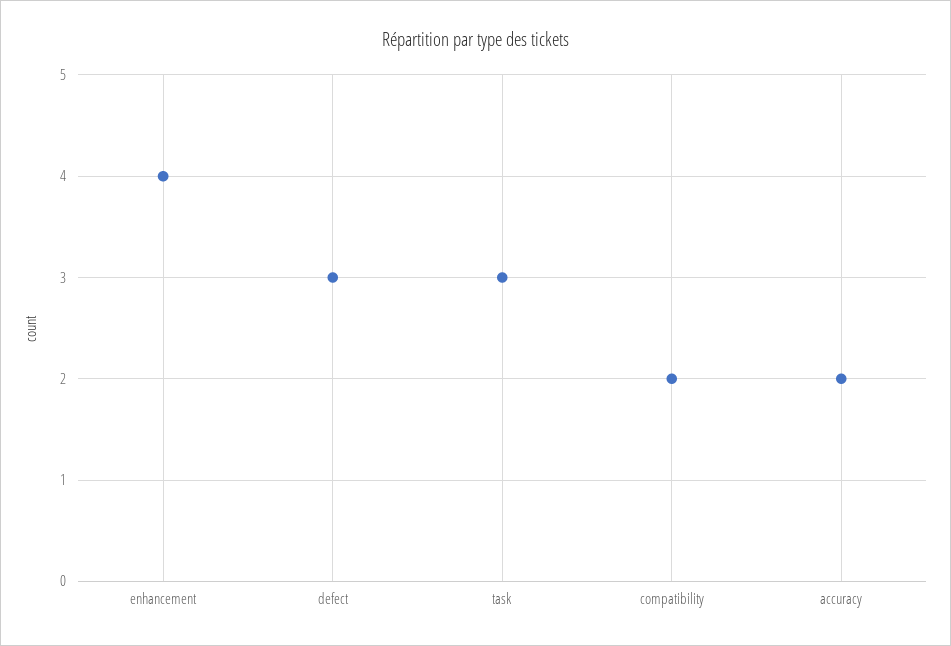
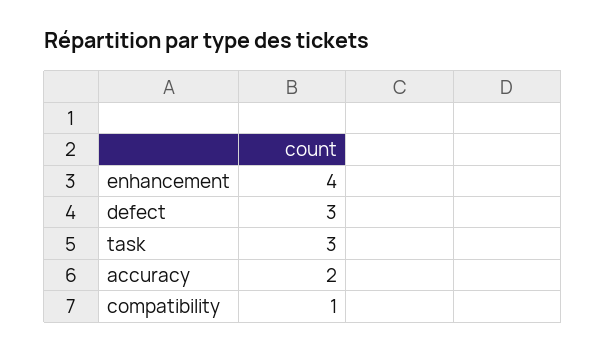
compatibility: 2 -> 1

